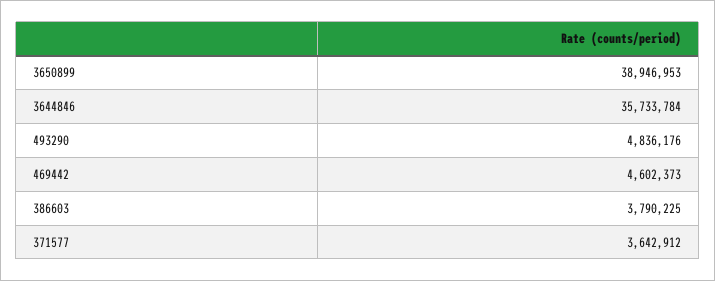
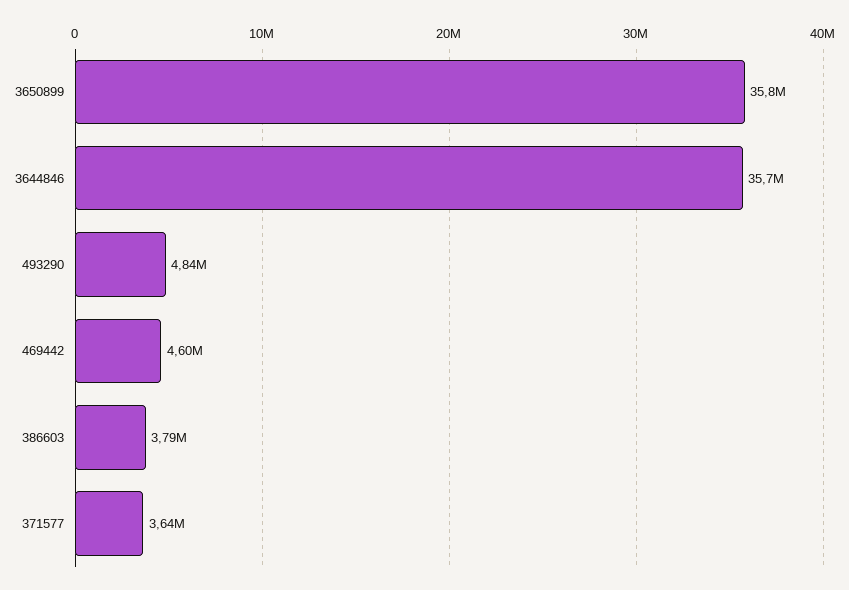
3650899: 38946953 -> 35800000

